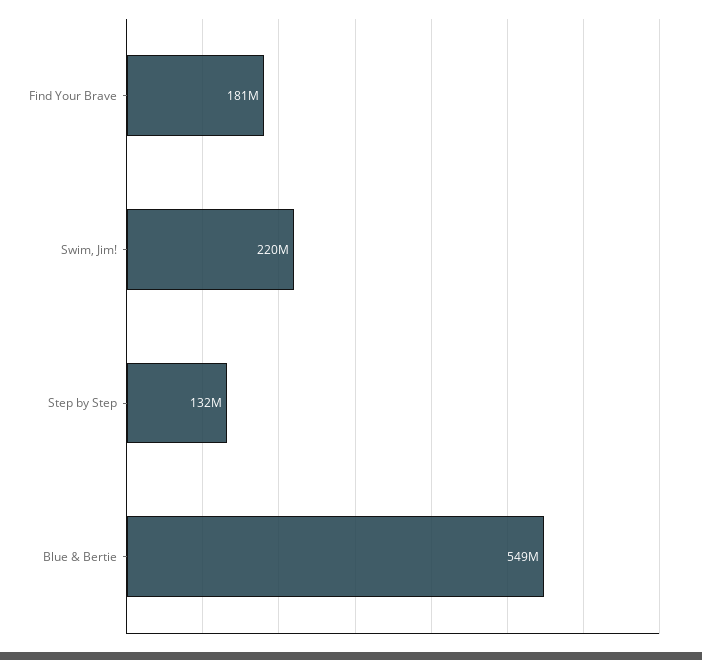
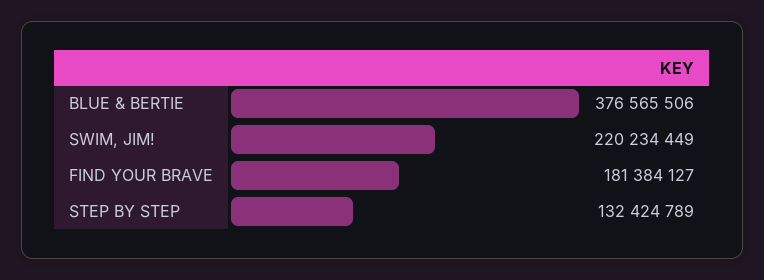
Blue & Bertie: 549000000 -> 376565506

